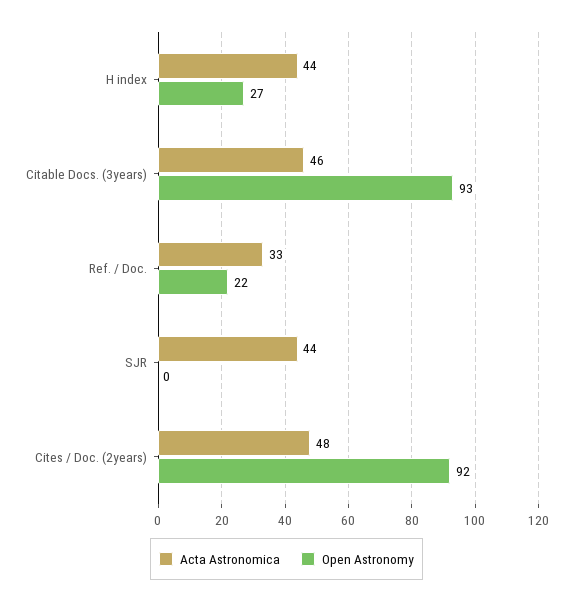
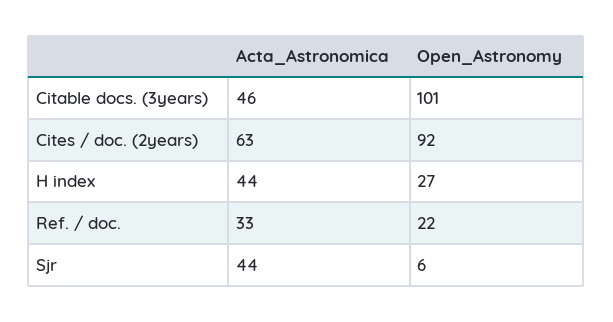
Open Astronomy, Citable Docs. (3years): 93 -> 101
Open Astronomy, SJR: 0 -> 6
Acta Astronomica, Cites / Doc. (2years): 48 -> 63

